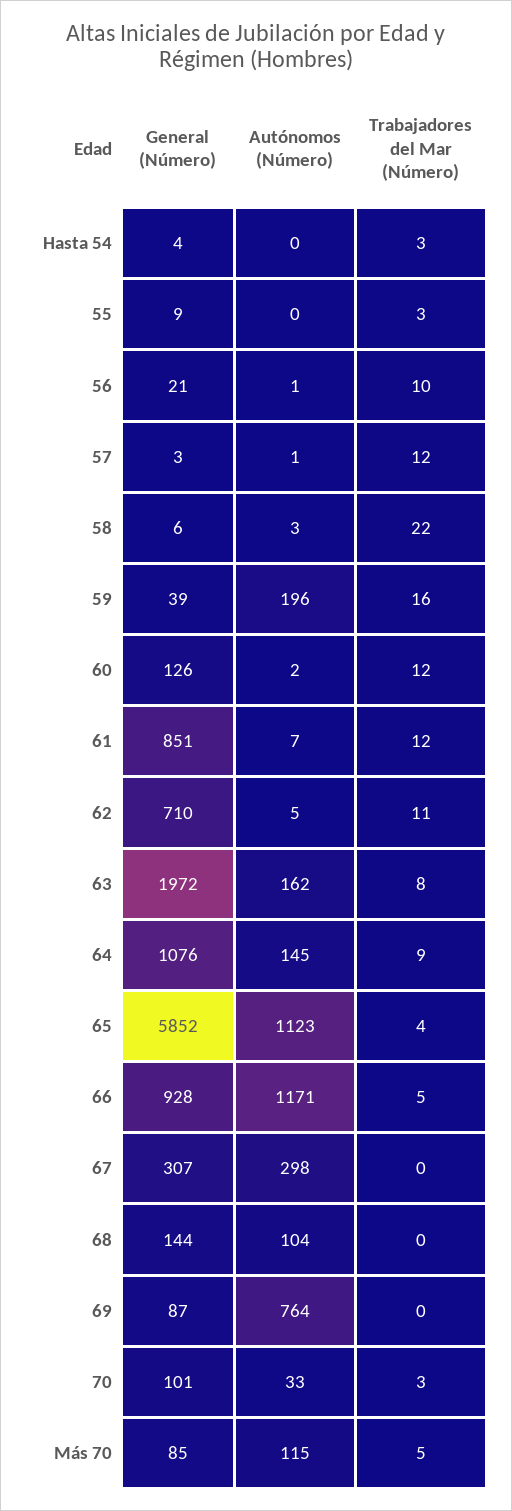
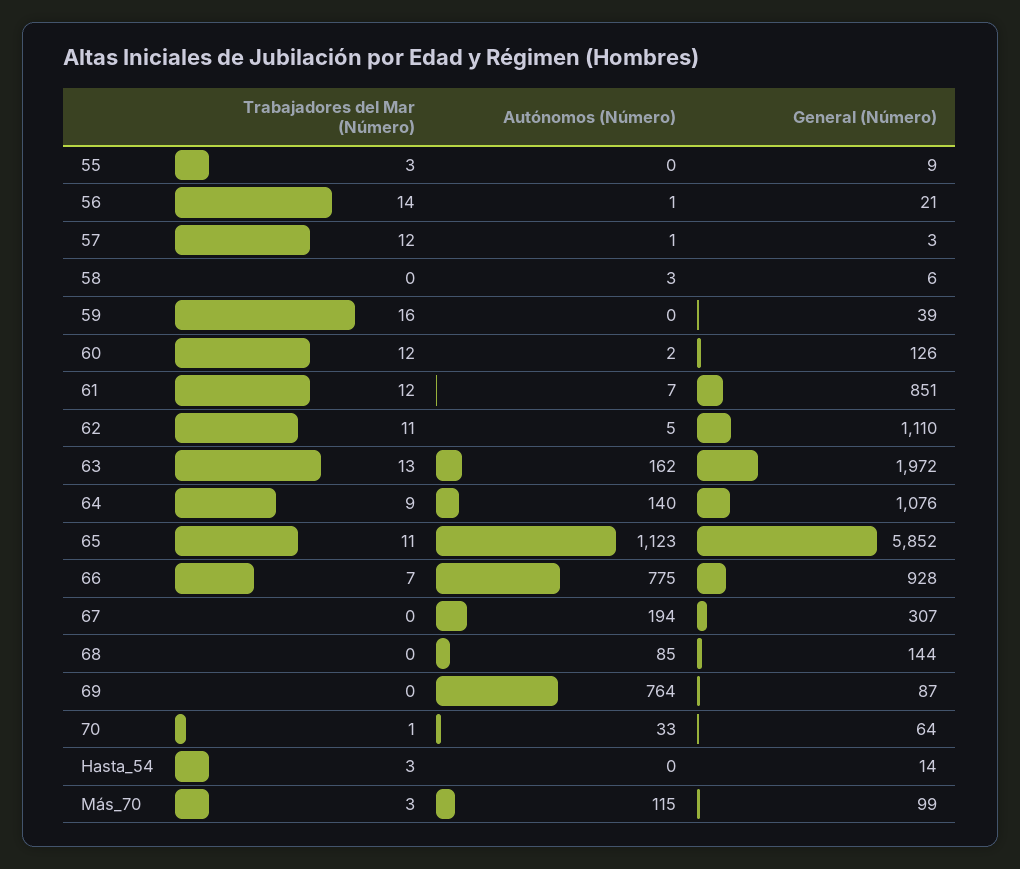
General (Número), Hasta 54: 4 -> 14
Trabajadores del Mar (Número), 56: 10 -> 14
Trabajadores del Mar (Número), 58: 22 -> 0
Autónomos (Número), 59: 196 -> 0
General (Número), 62: 710 -> 1110
Trabajadores del Mar (Número), 63: 8 -> 13
Autónomos (Número), 64: 145 -> 140
Trabajadores del Mar (Número), 65: 4 -> 11
Autónomos (Número), 66: 1171 -> 775
Trabajadores del Mar (Número), 66: 5 -> 7
Autónomos (Número), 67: 298 -> 194
Autónomos (Número), 68: 104 -> 85
General (Número), 70: 101 -> 64
Trabajadores del Mar (Número), 70: 3 -> 1
General (Número), Más 70: 85 -> 99
Trabajadores del Mar (Número), Más 70: 5 -> 3

